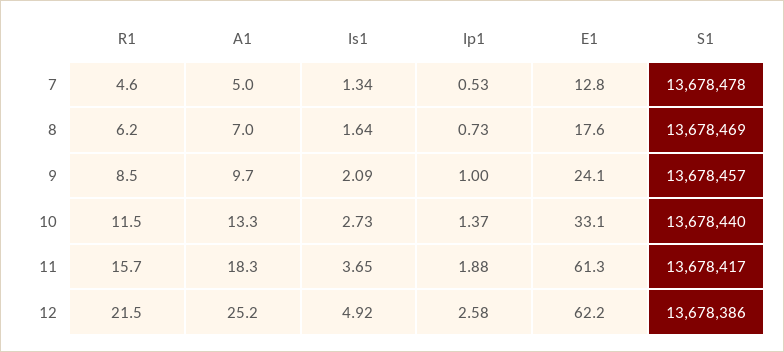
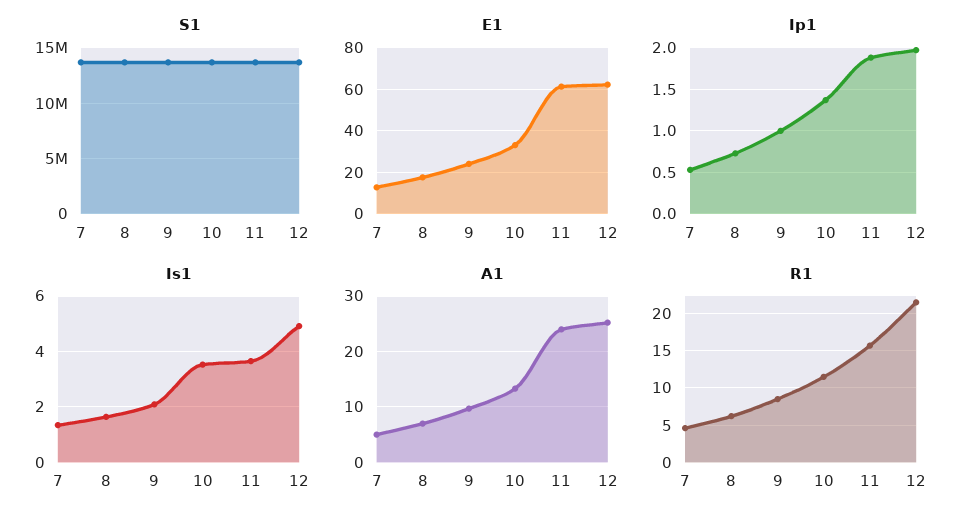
Is1, 10: 2.73 -> 3.5
A1, 11: 18.3 -> 24
Ip1, 12: 2.58 -> 2

